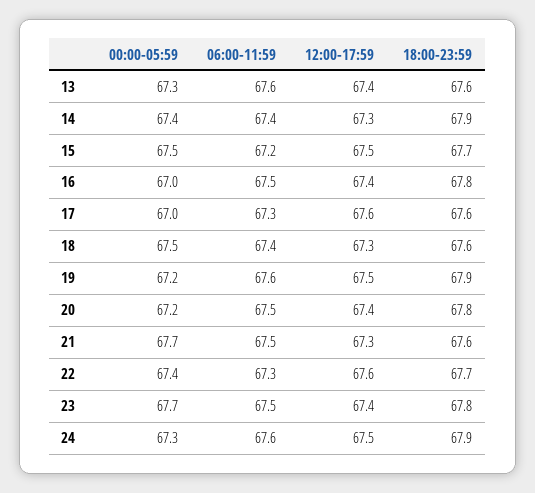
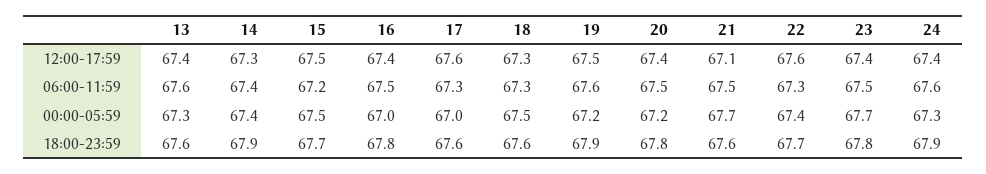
06:00-11:59, 18: 67.4 -> 67.3
12:00-17:59, 21: 67.3 -> 67.1
12:00-17:59, 24: 67.5 -> 67.4

